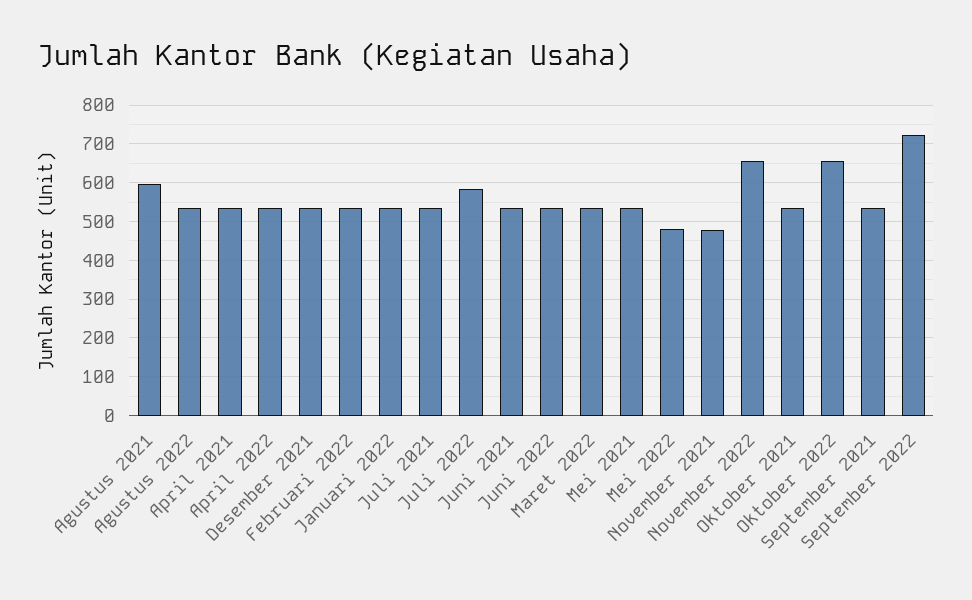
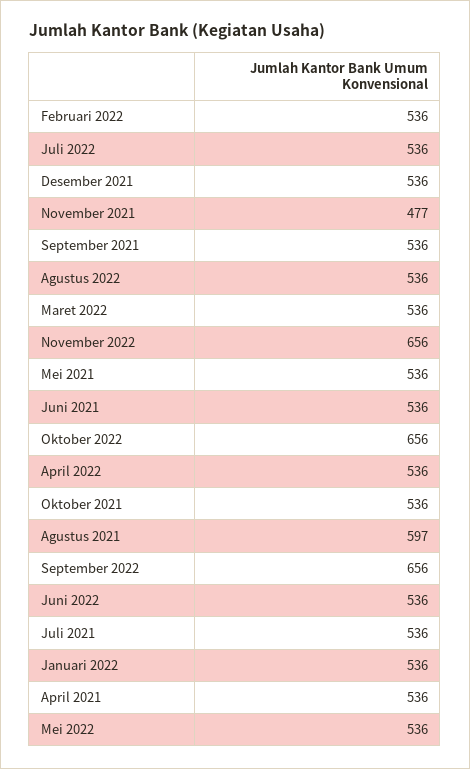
Juli 2022: 580 -> 536
Mei 2022: 480 -> 536
September 2022: 720 -> 656

